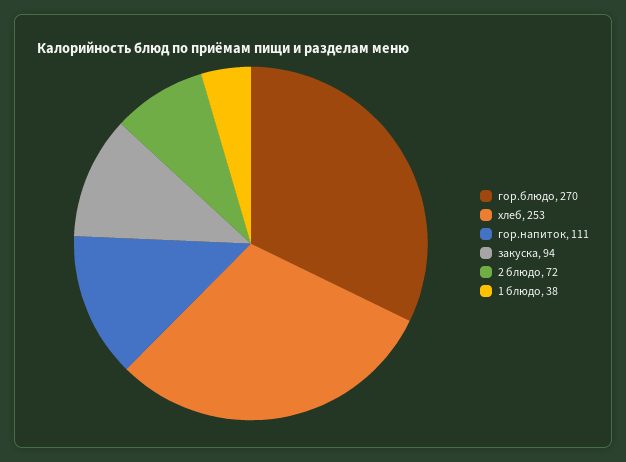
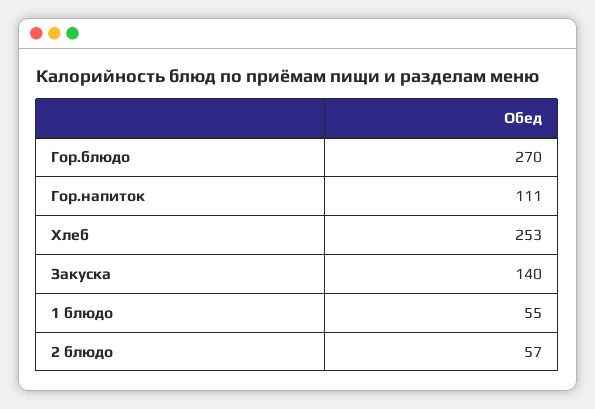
закуска: 94 -> 140
2 блюдо: 72 -> 57
1 блюдо: 38 -> 55

